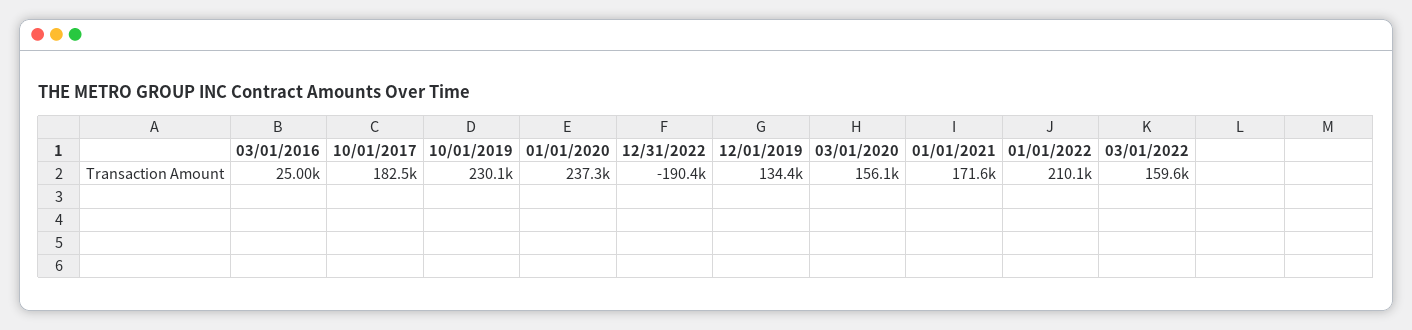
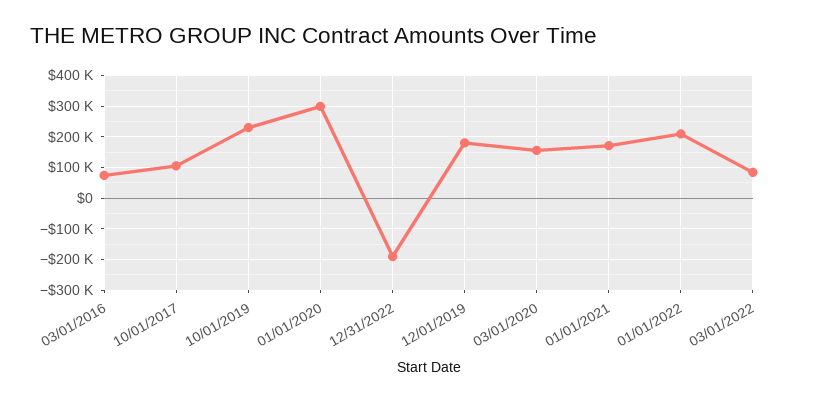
03/01/2016: 25000 -> 80000
10/01/2017: 182500 -> 100000
01/01/2020: 237300 -> 300000
12/01/2019: 134400 -> 180000
03/01/2022: 159600 -> 80000

